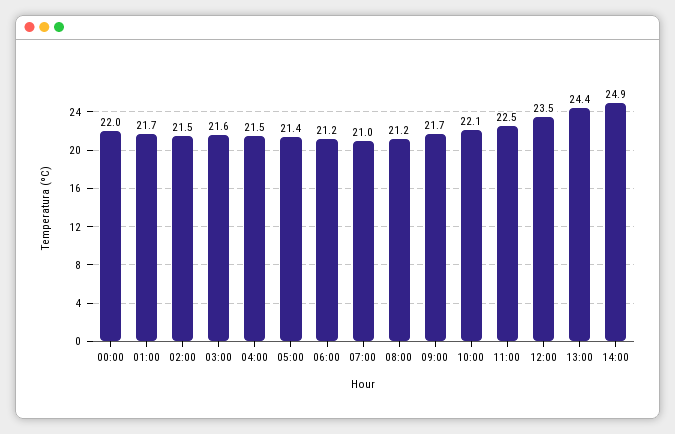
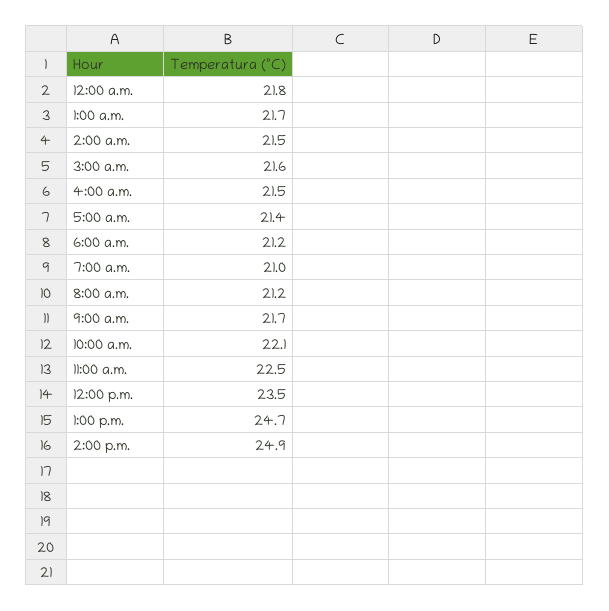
00:00: 22 -> 21.8
13:00: 24.4 -> 24.7

